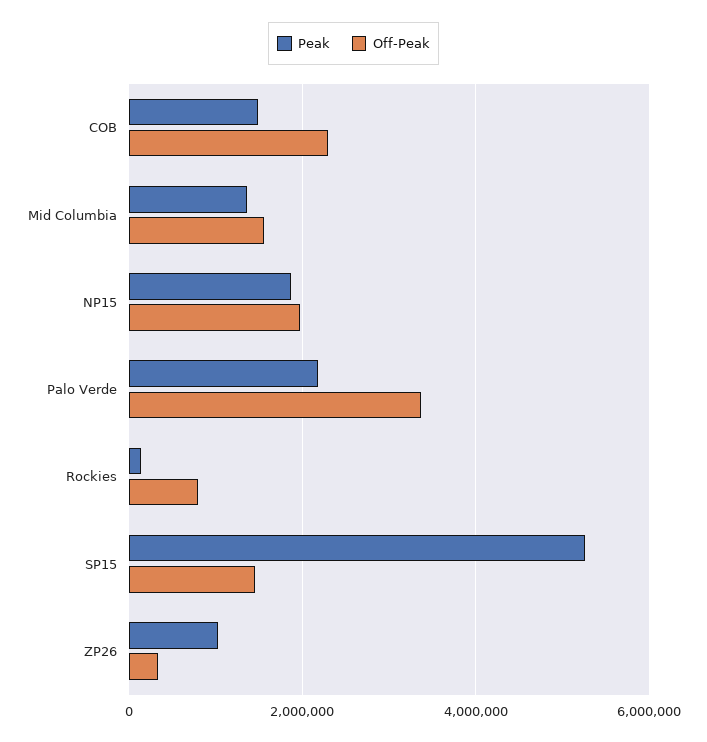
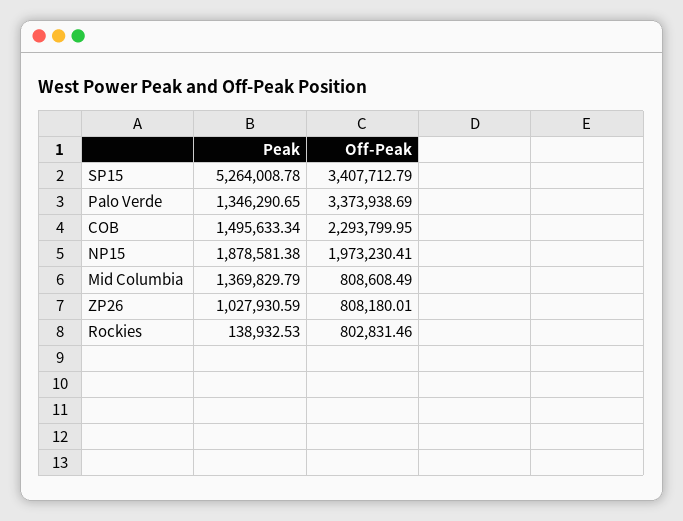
Off-Peak, Mid Columbia: 1600000 -> 808608.49
Peak, Palo Verde: 2200000 -> 1346290.65
Off-Peak, SP15: 1400000 -> 3407712.79
Off-Peak, ZP26: 400000 -> 808180.01

